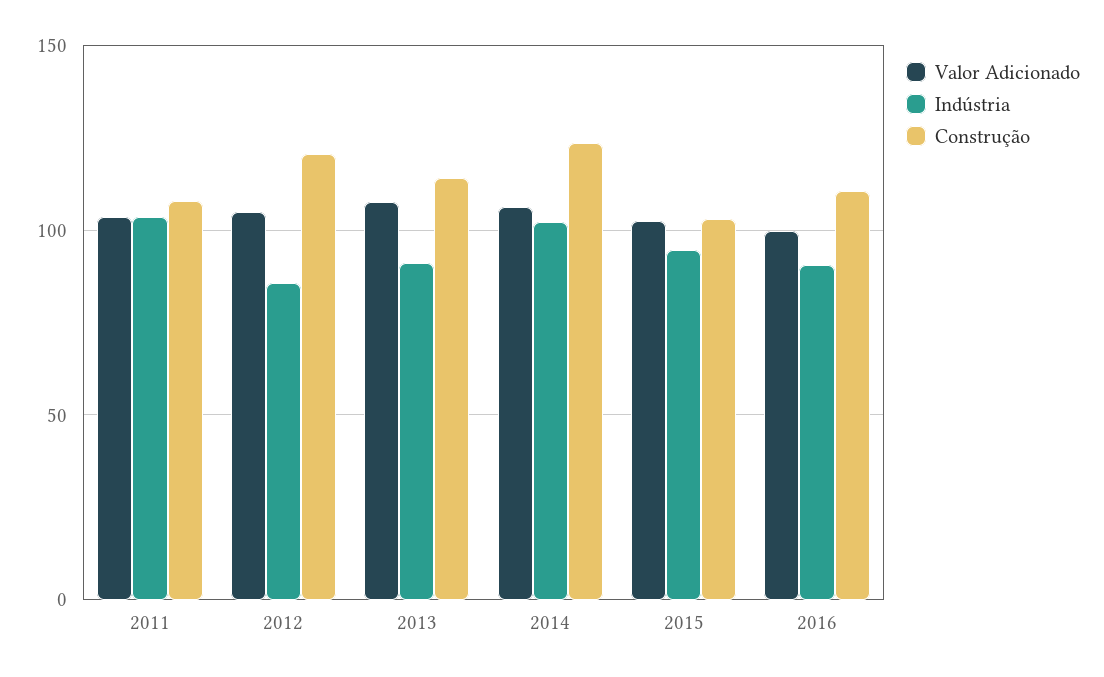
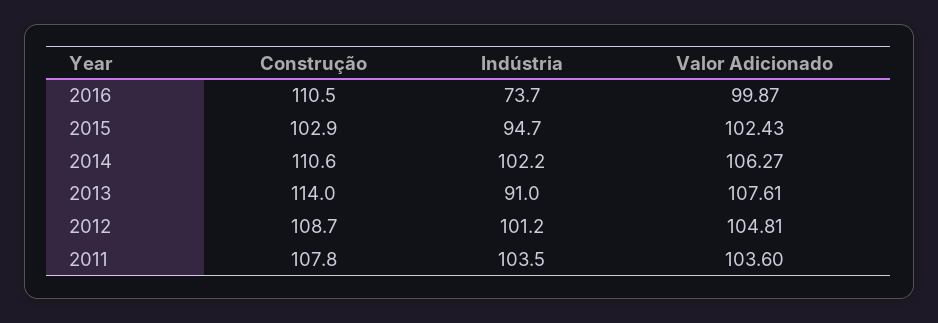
Indústria, 2012: 85 -> 101.2
Construção, 2012: 120 -> 108.7
Construção, 2014: 125 -> 110.6
Indústria, 2016: 90 -> 73.7

